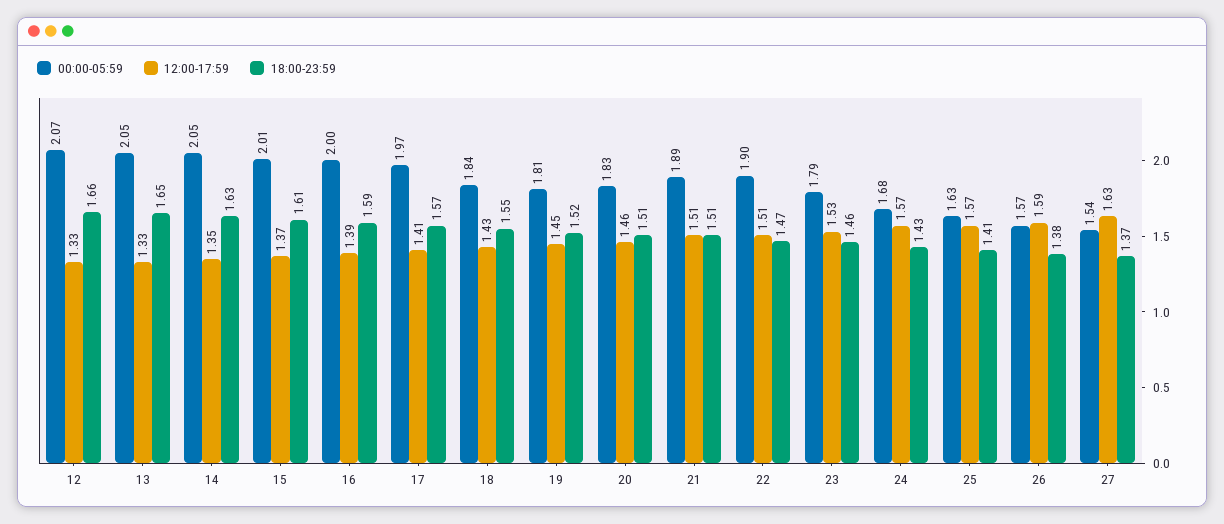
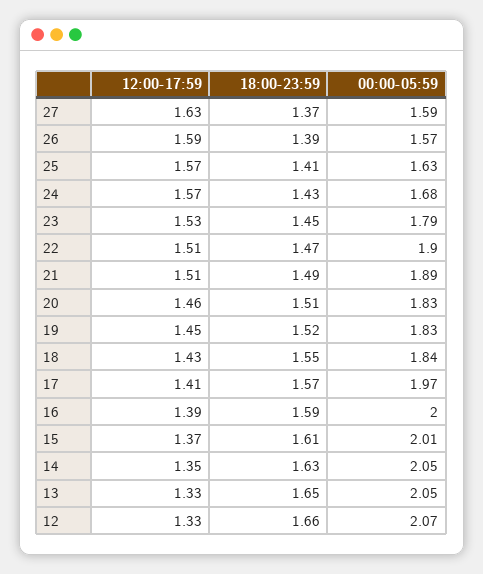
00:00-05:59, 19: 1.81 -> 1.83
18:00-23:59, 21: 1.51 -> 1.49
18:00-23:59, 23: 1.46 -> 1.45
18:00-23:59, 26: 1.38 -> 1.39
00:00-05:59, 27: 1.54 -> 1.59

